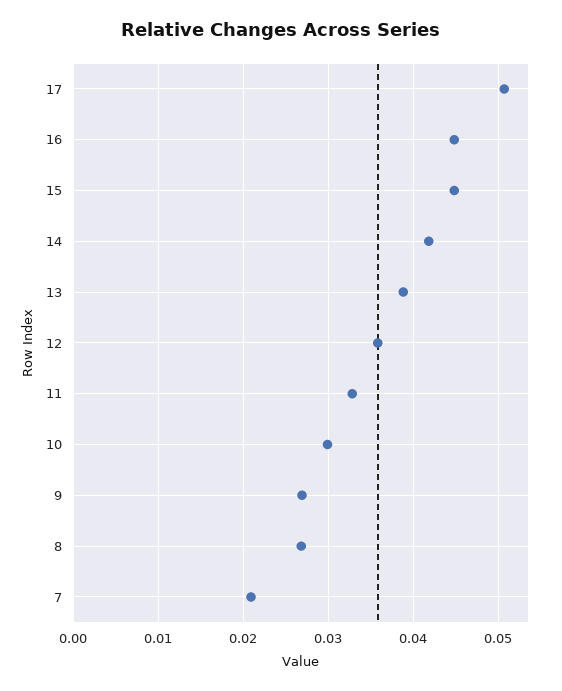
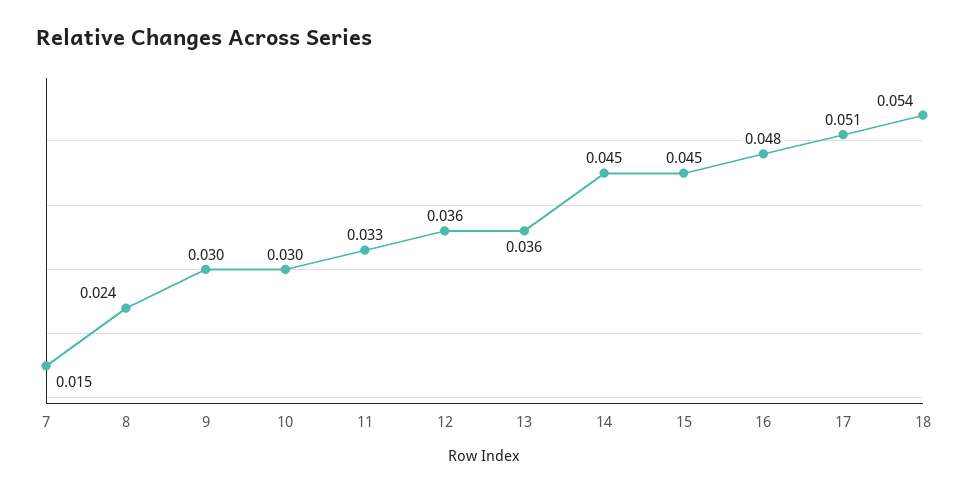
16: 0.045 -> 0.048
14: 0.042 -> 0.045
13: 0.039 -> 0.036
9: 0.027 -> 0.03
8: 0.027 -> 0.024
7: 0.021 -> 0.015
18: none -> 0.054

